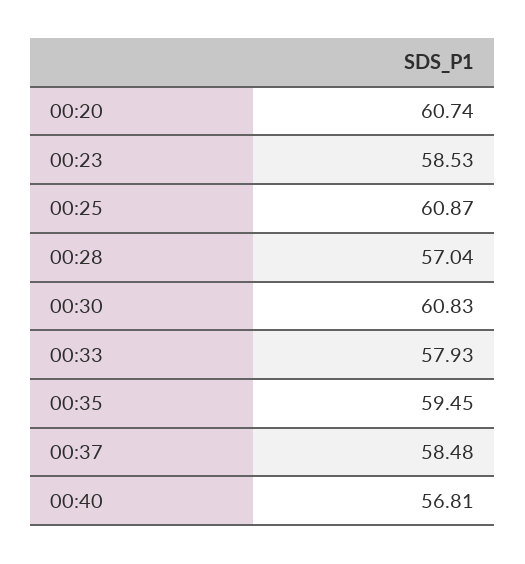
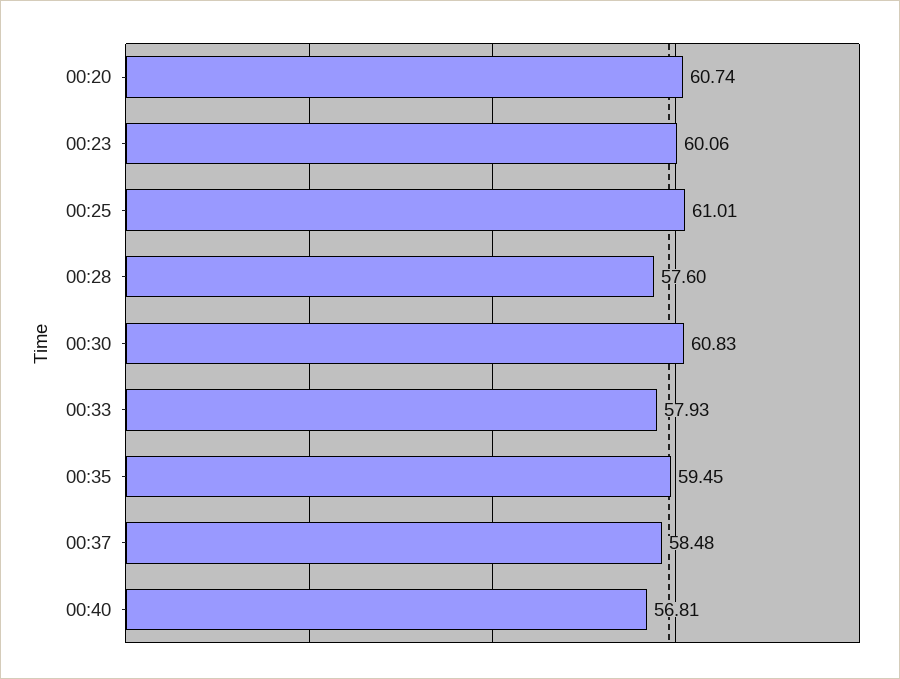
00:23: 58.53 -> 60.06
00:25: 60.87 -> 61.01
00:28: 57.04 -> 57.6

